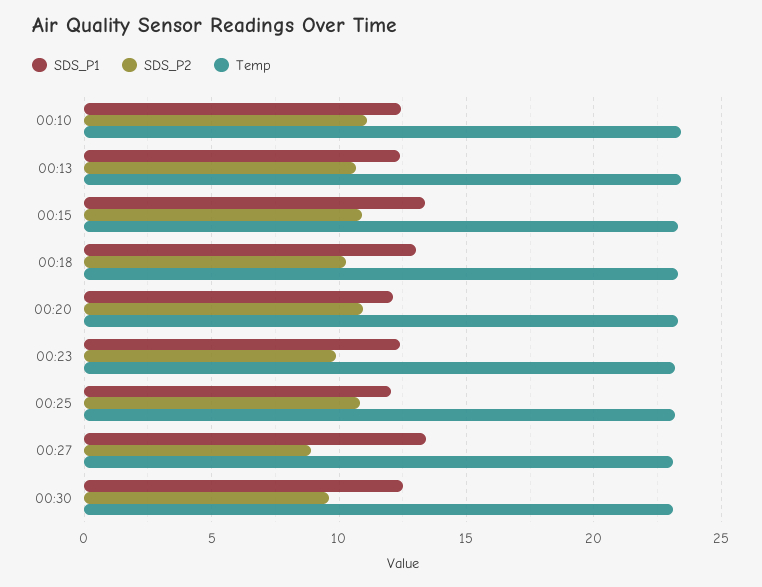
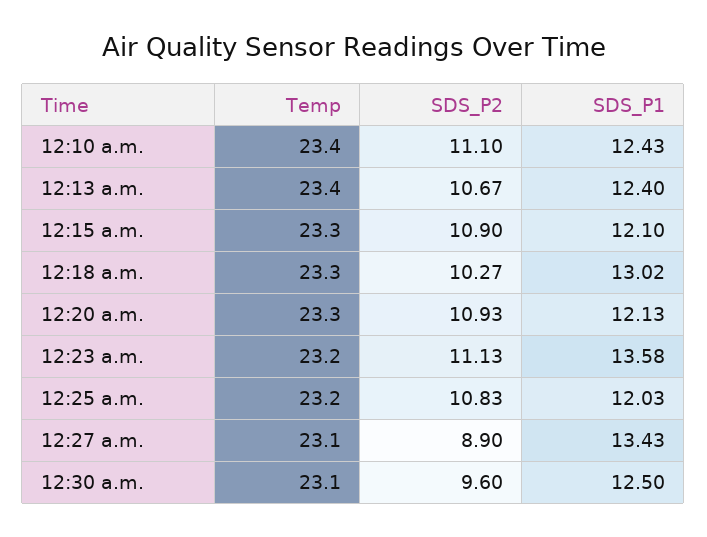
SDS_P1, 00:15: 13.5 -> 12.1
SDS_P1, 00:23: 12.5 -> 13.58
SDS_P2, 00:23: 10 -> 11.13

